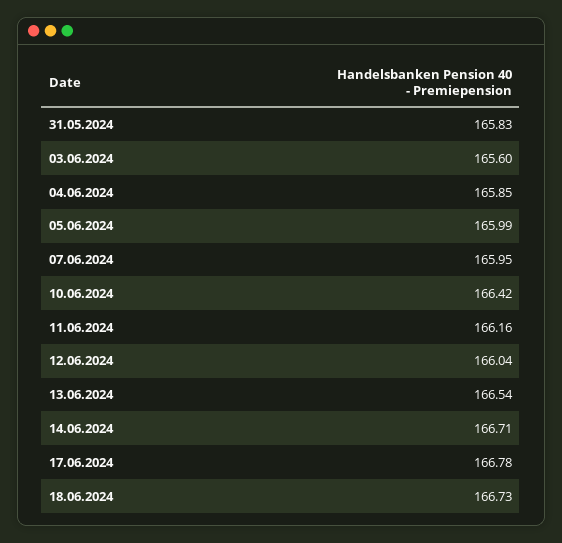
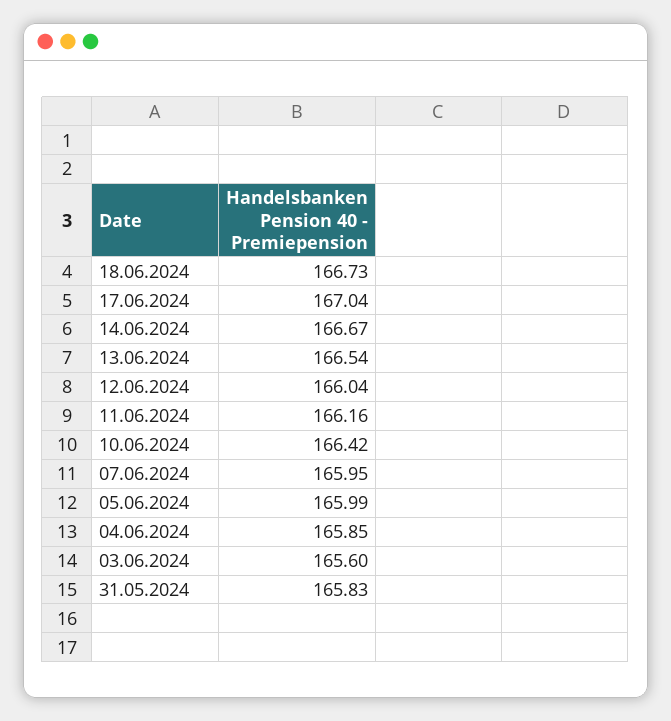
14.06.2024: 166.71 -> 166.67
17.06.2024: 166.78 -> 167.04

